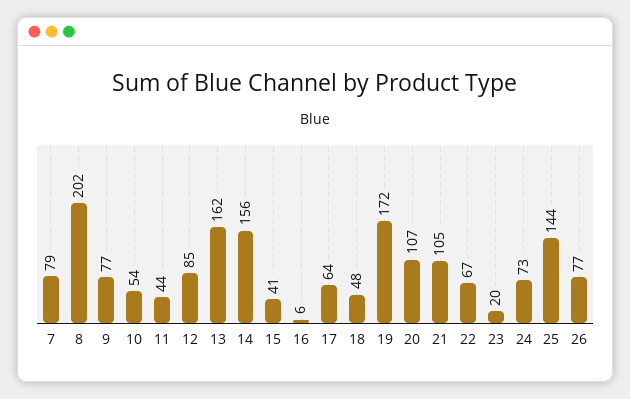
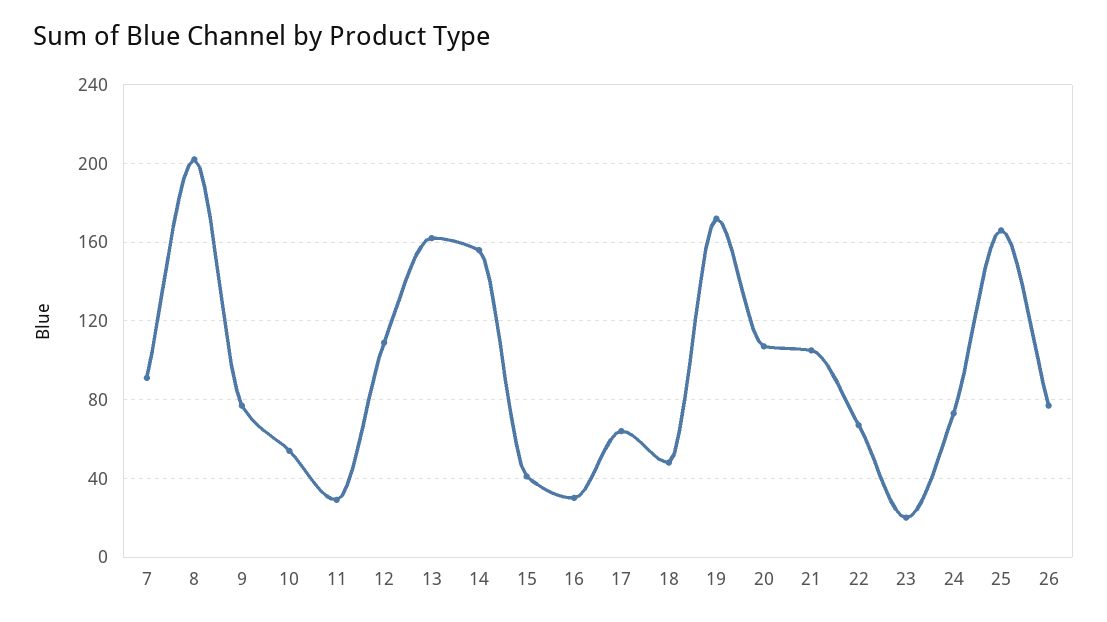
7: 79 -> 90
11: 44 -> 30
12: 85 -> 110
16: 6 -> 30
25: 144 -> 165

